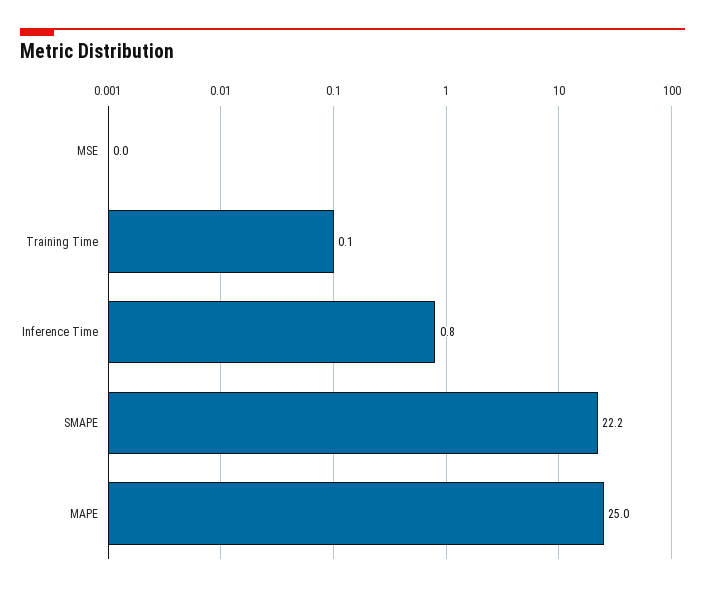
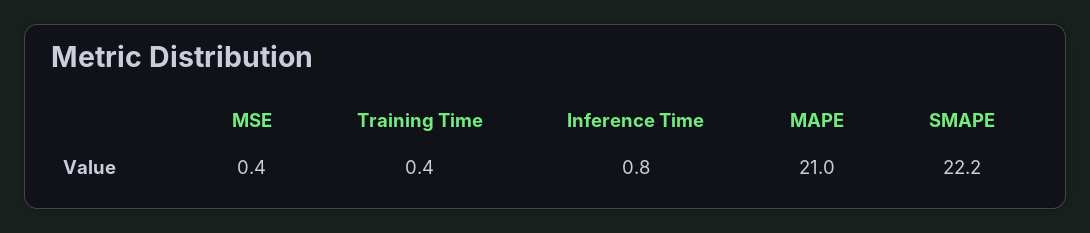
MSE: 0 -> 0.4
Training Time: 0.1 -> 0.4
MAPE: 25 -> 21

